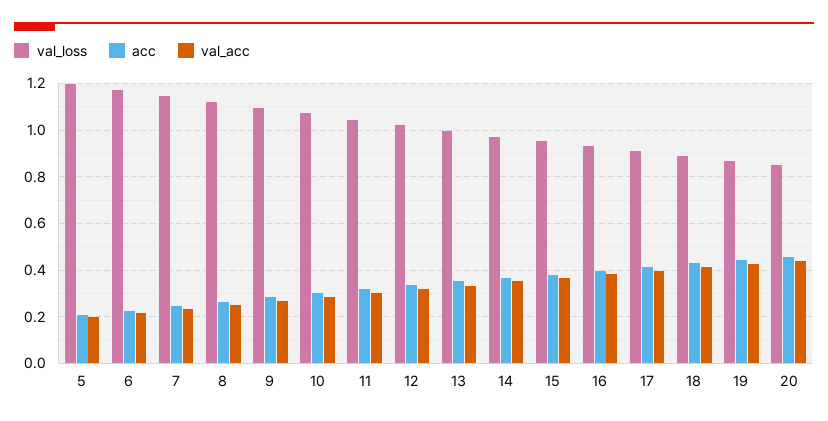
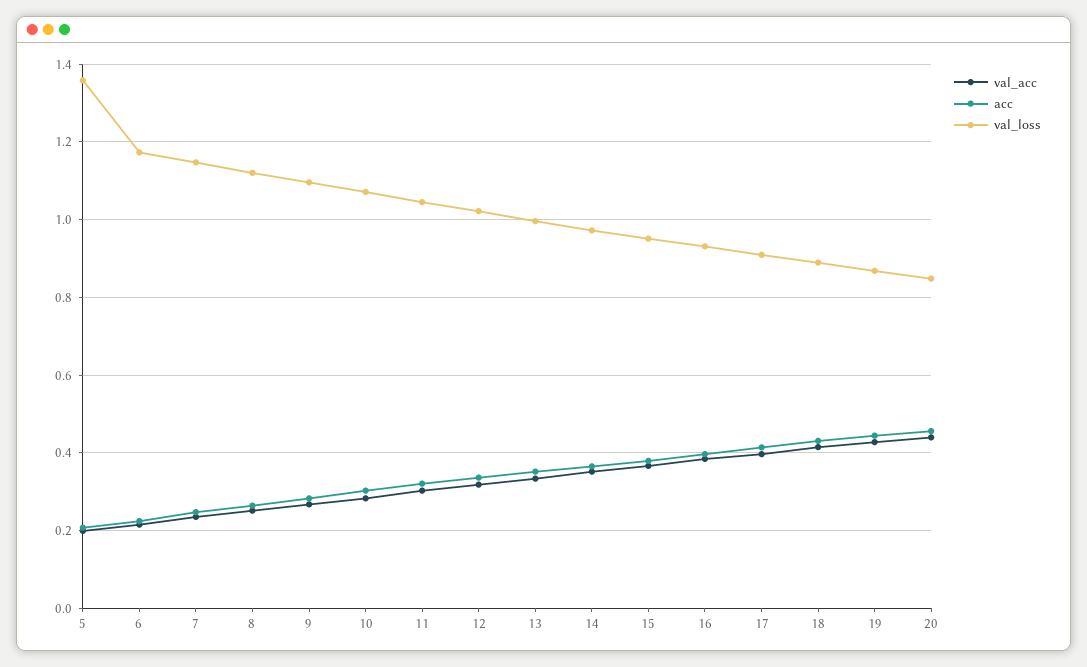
val_loss, 5: 1.2 -> 1.36

